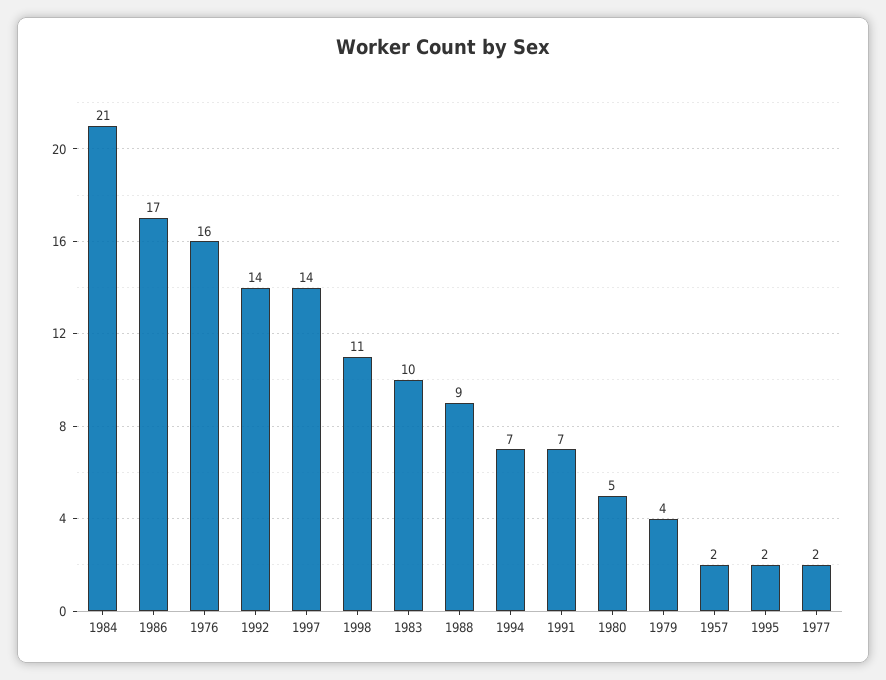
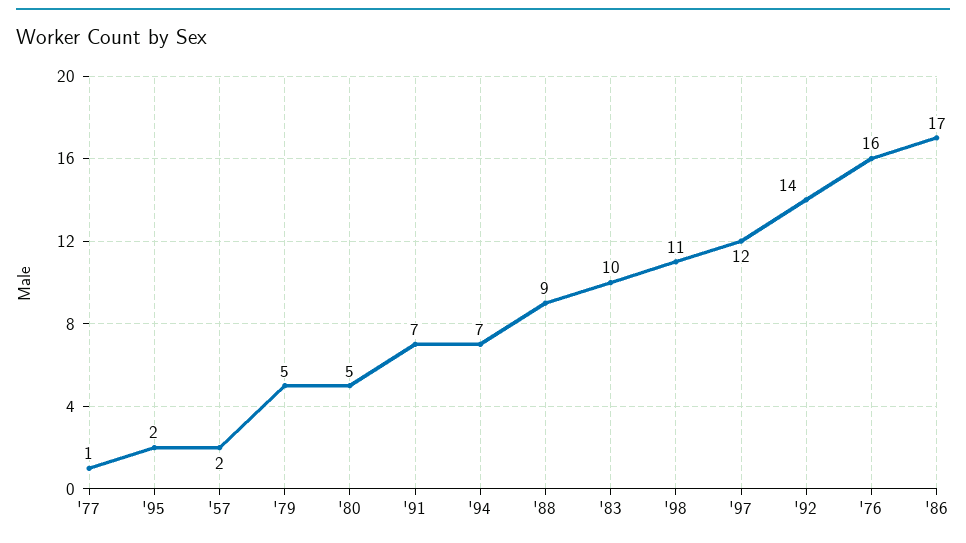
1984: 21 -> none
1997: 14 -> 12
1979: 4 -> 5
1977: 2 -> 1

